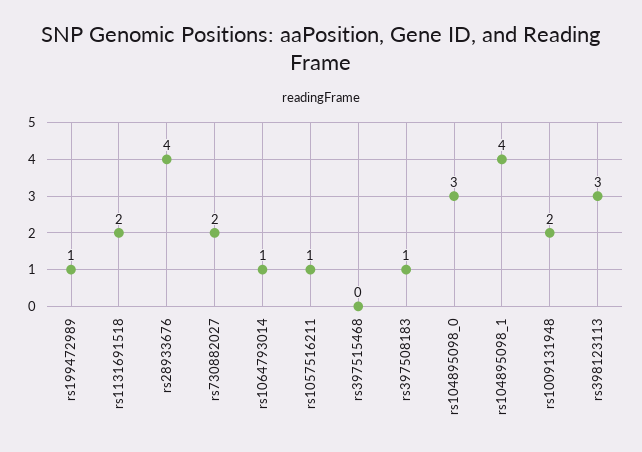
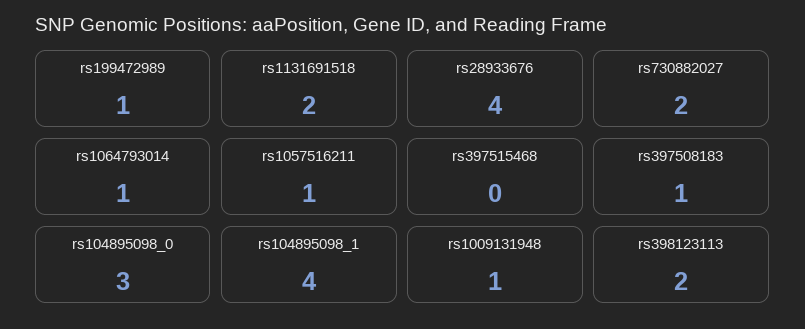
rs1009131948: 2 -> 1
rs398123113: 3 -> 2

